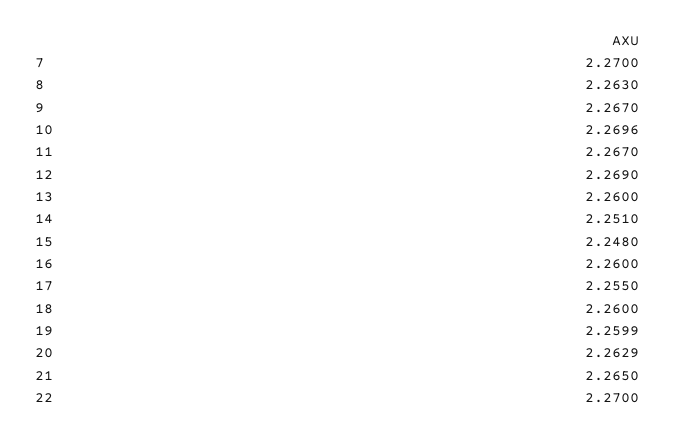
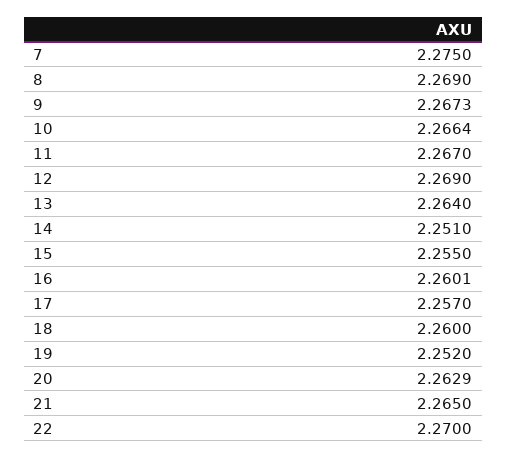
7: 2.27 -> 2.275
8: 2.263 -> 2.269
9: 2.267 -> 2.2673
10: 2.2696 -> 2.2664
13: 2.26 -> 2.264
15: 2.248 -> 2.255
16: 2.26 -> 2.2601
17: 2.255 -> 2.257
19: 2.2599 -> 2.252

